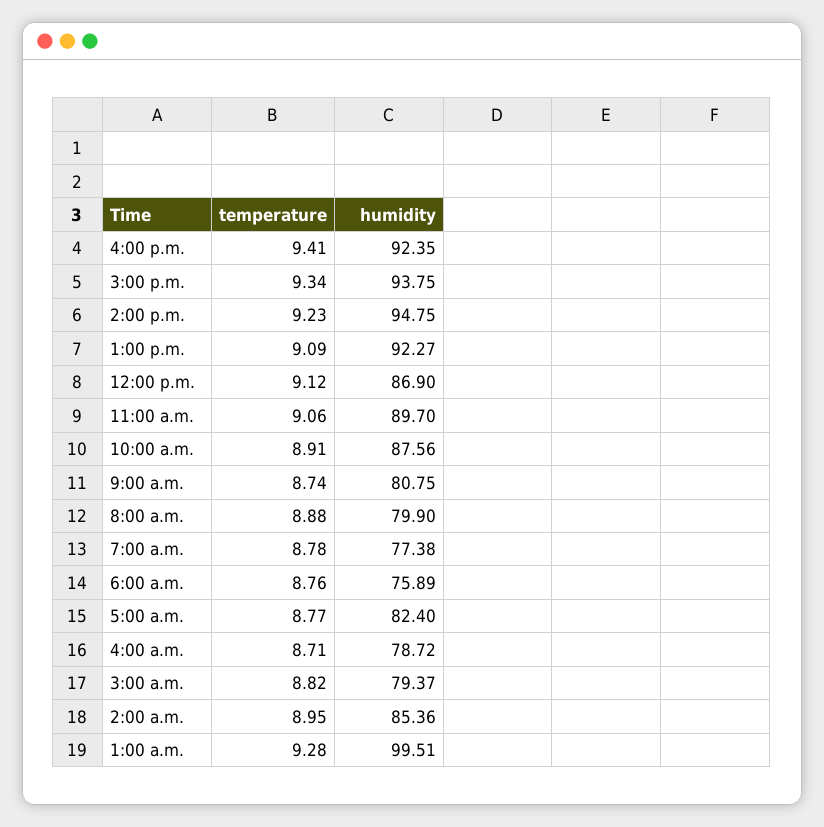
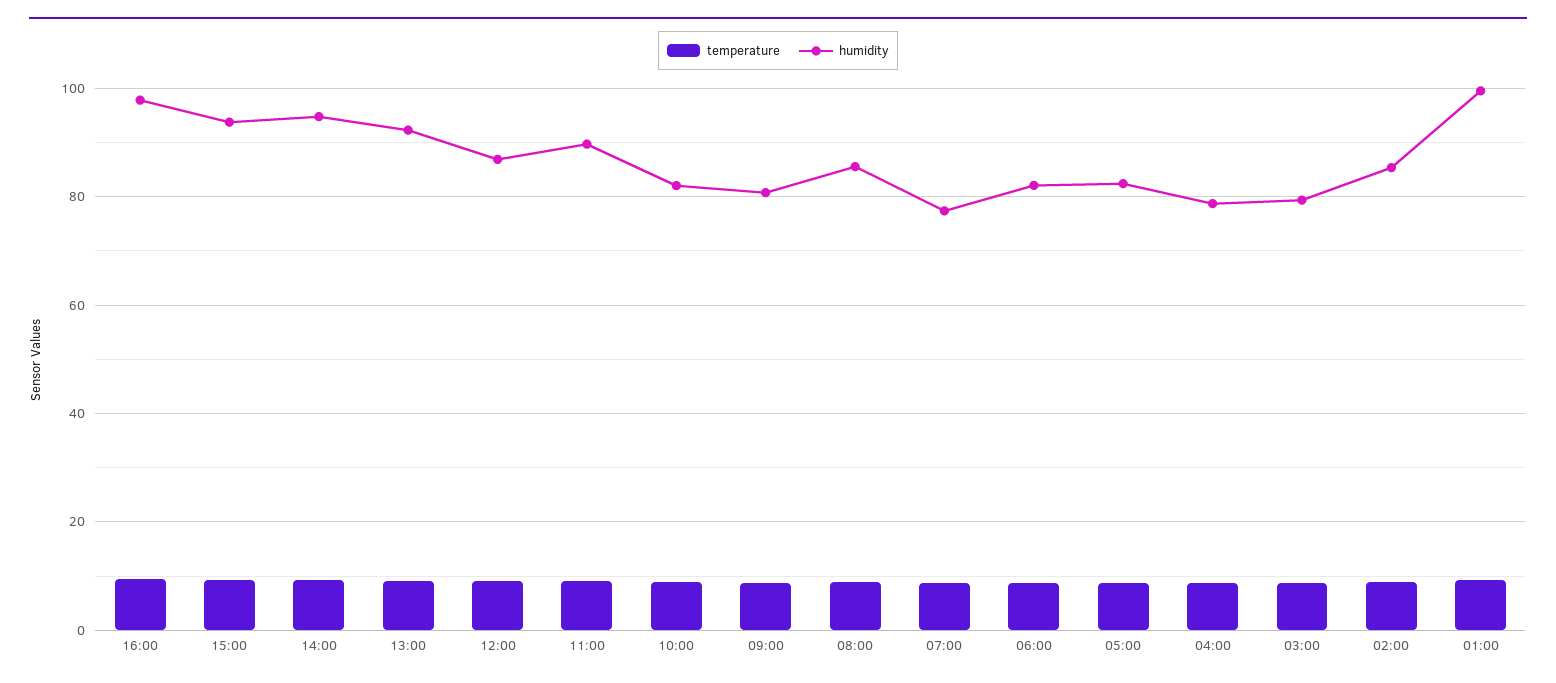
humidity, 4:00 p.m.: 92.35 -> 98
humidity, 10:00 a.m.: 87.56 -> 82
humidity, 8:00 a.m.: 79.9 -> 86
humidity, 6:00 a.m.: 75.89 -> 82

